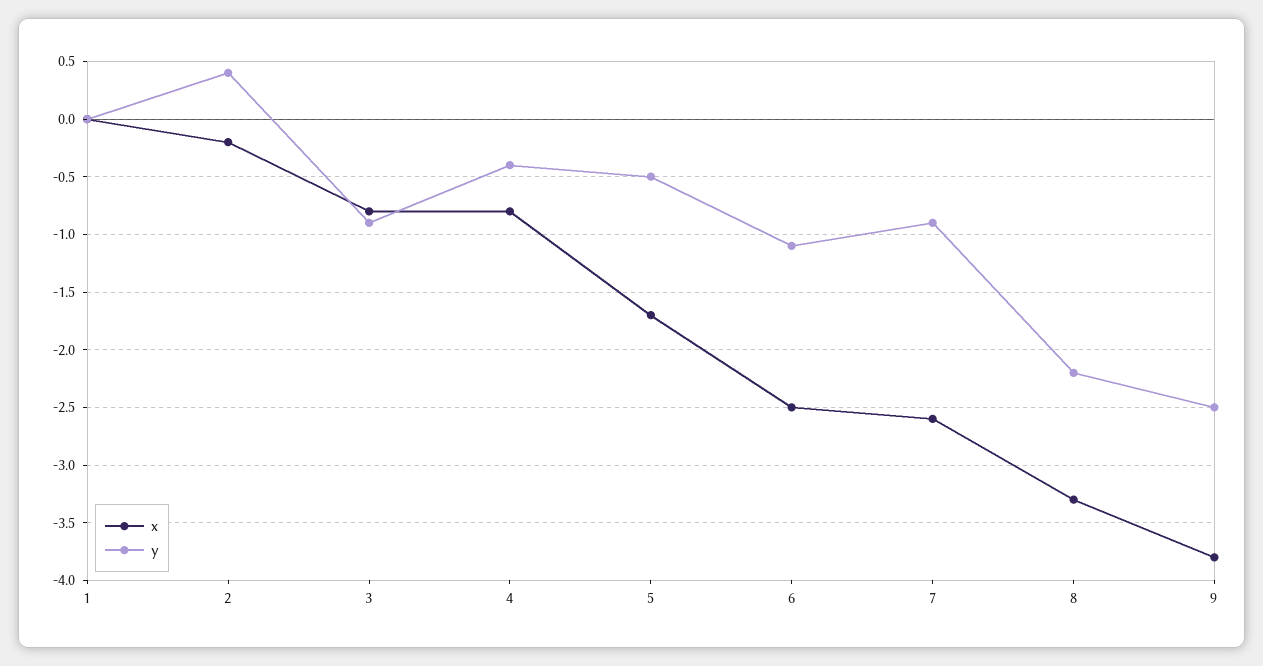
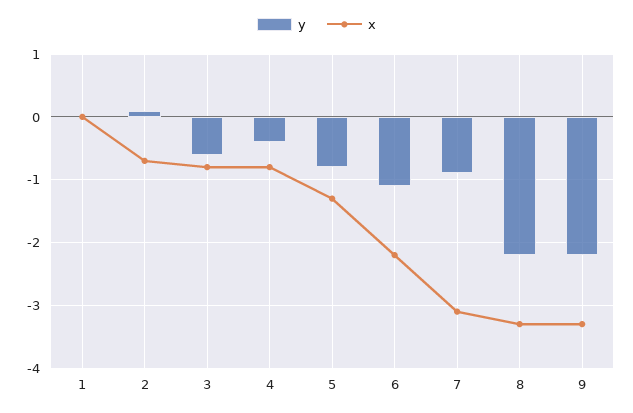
x, 2: -0.2 -> -0.7
y, 2: 0.4 -> 0.1
y, 3: -0.9 -> -0.6
x, 5: -1.7 -> -1.3
y, 5: -0.5 -> -0.8
x, 6: -2.5 -> -2.2
x, 7: -2.6 -> -3.1
x, 9: -3.8 -> -3.3
y, 9: -2.5 -> -2.2

